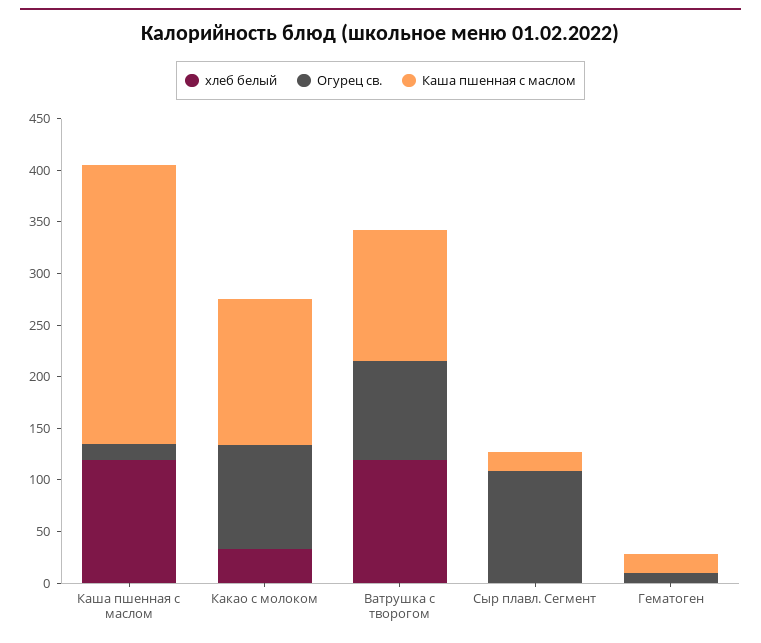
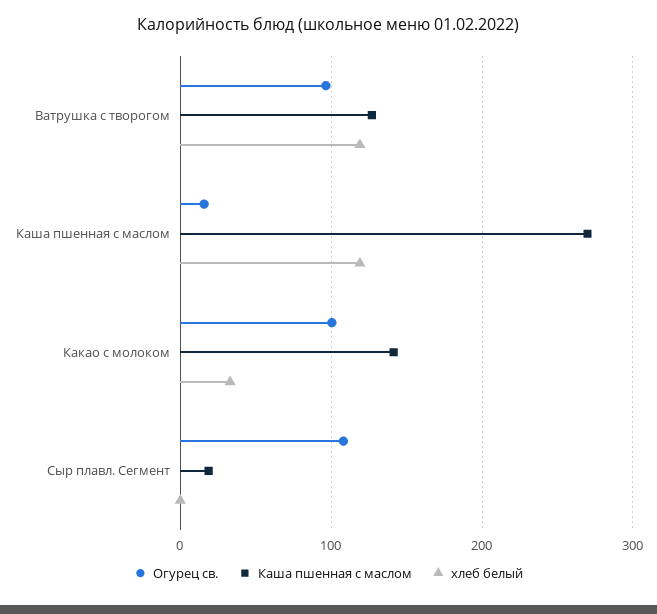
хлеб белый, Гематоген: 0 -> none
Огурец св., Гематоген: 10 -> none
Каша пшенная с маслом, Гематоген: 20 -> none

